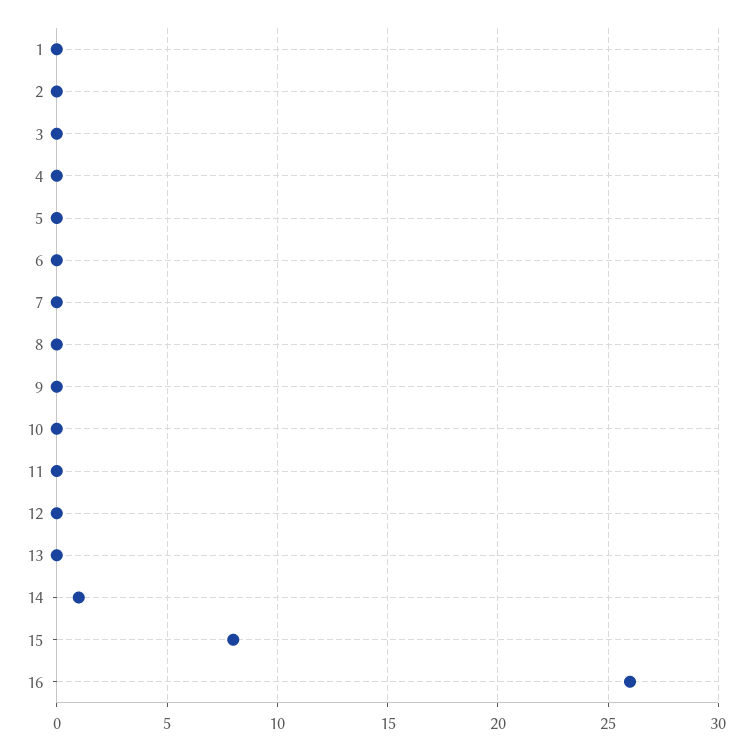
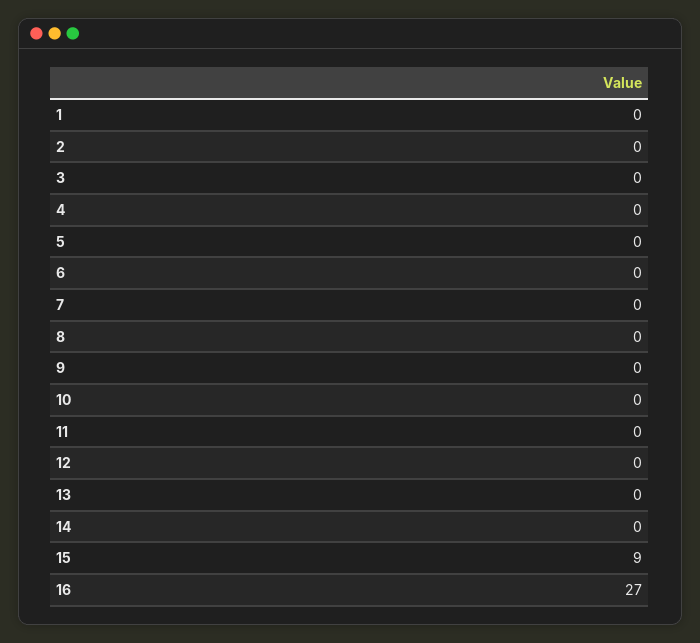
14: 1 -> 0
15: 8 -> 9
16: 26 -> 27

